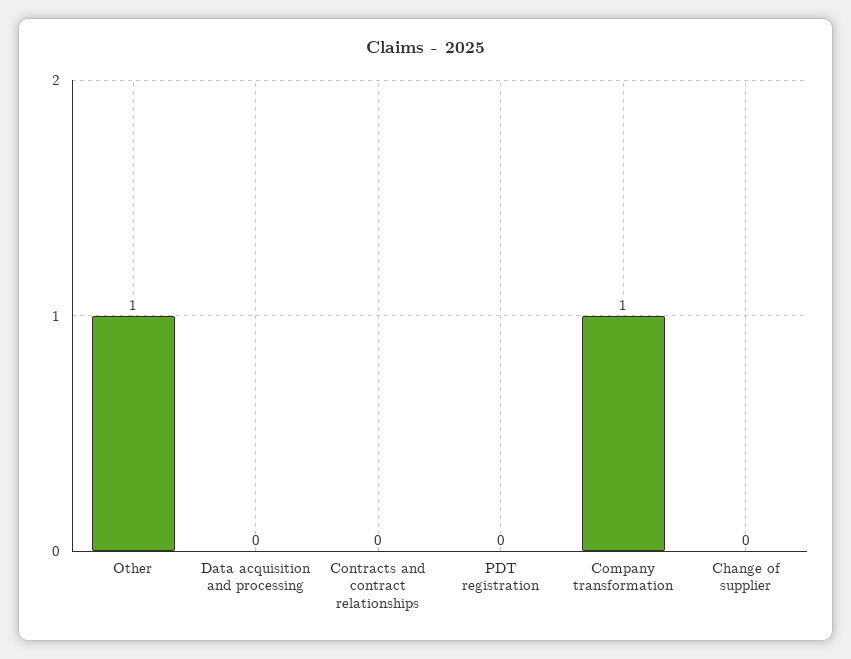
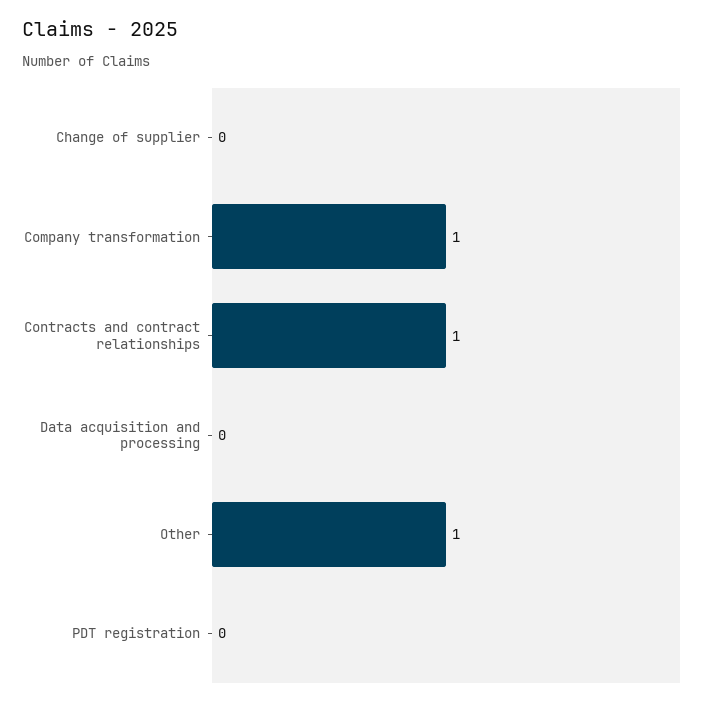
Contracts and contract relationships: 0 -> 1

